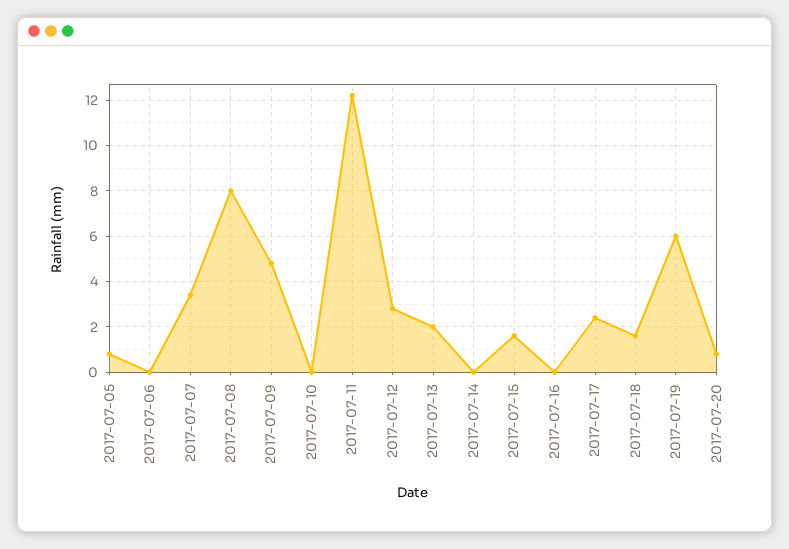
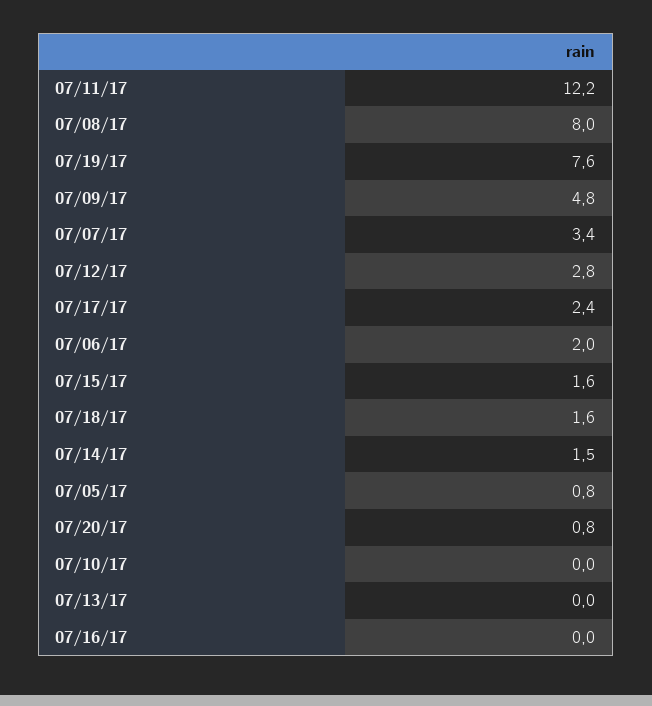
2017-07-06: 0 -> 2
2017-07-13: 2 -> 0
2017-07-14: 0 -> 1.5
2017-07-19: 6 -> 7.6

